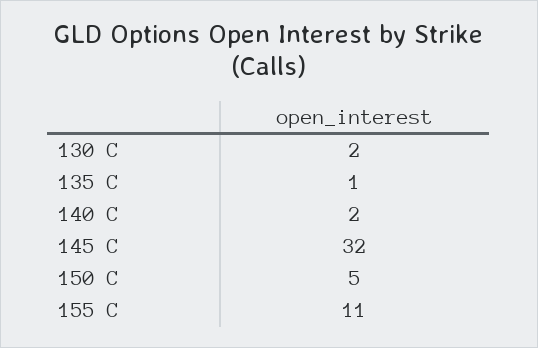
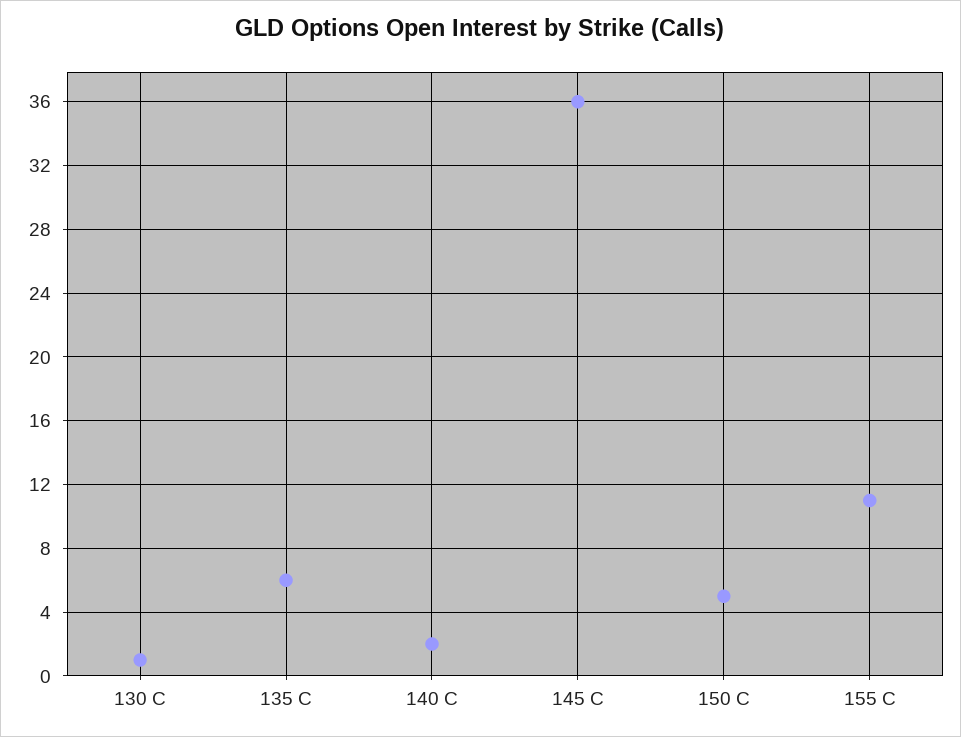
130 C: 2 -> 1
135 C: 1 -> 6
145 C: 32 -> 36

